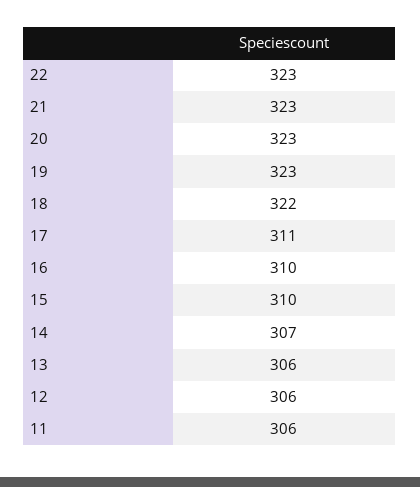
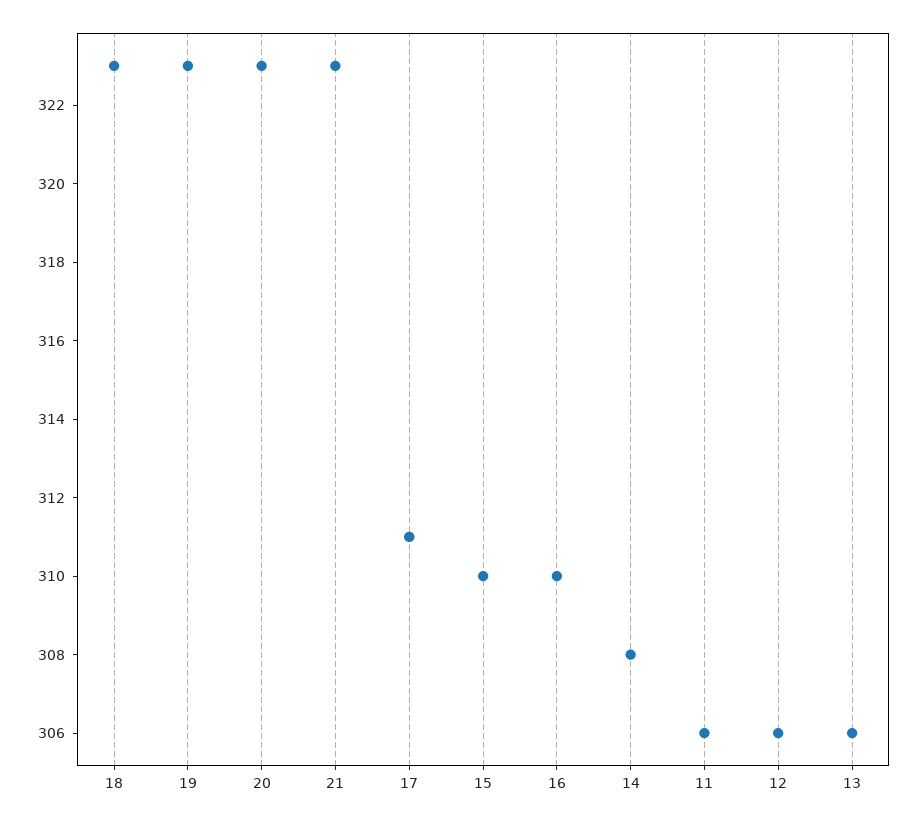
22: 323 -> none
18: 322 -> 323
14: 307 -> 308

